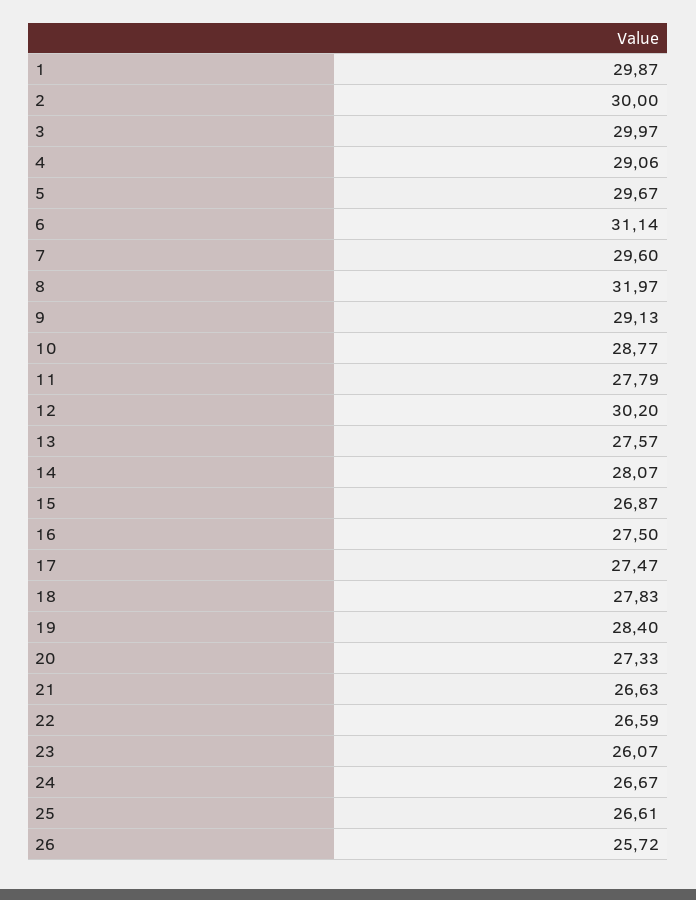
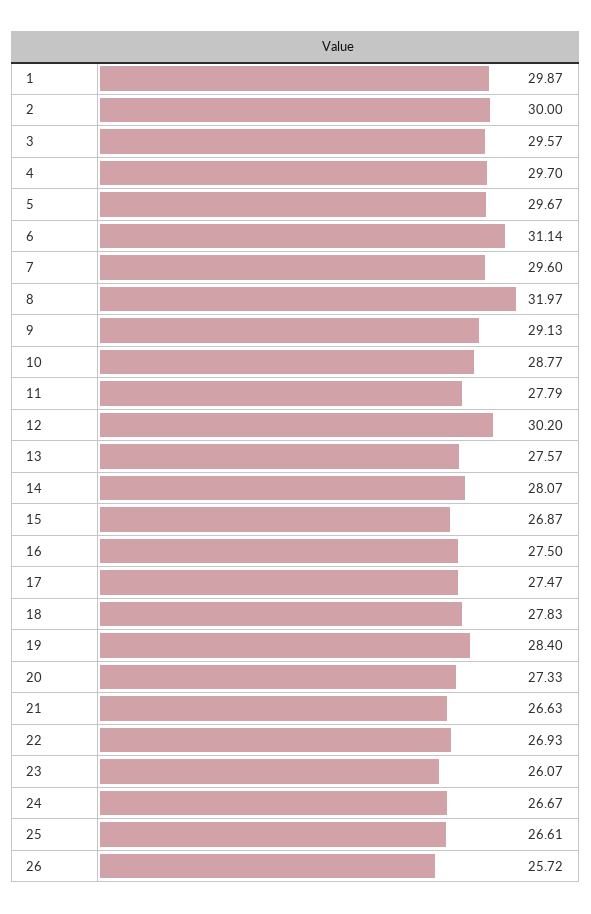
3: 29.97 -> 29.57
4: 29.06 -> 29.7
22: 26.59 -> 26.93

